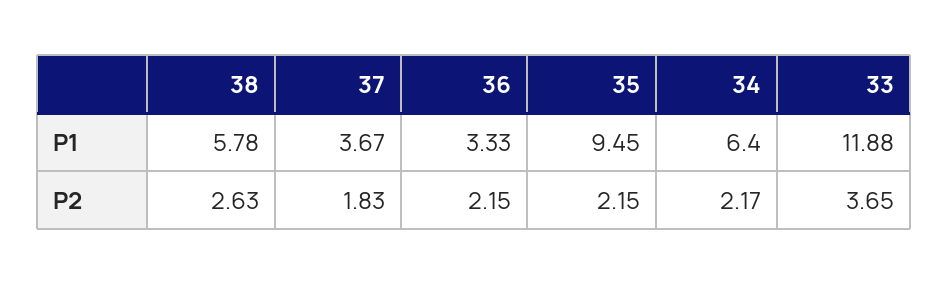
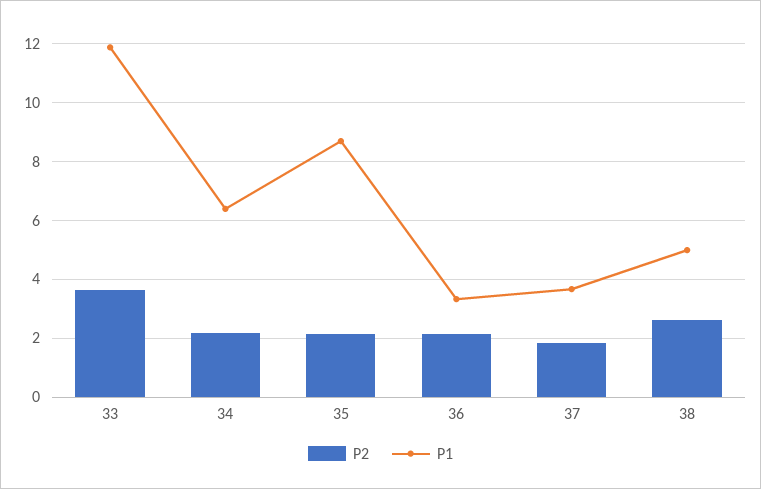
P1, 38: 5.78 -> 5
P1, 35: 9.45 -> 8.75

